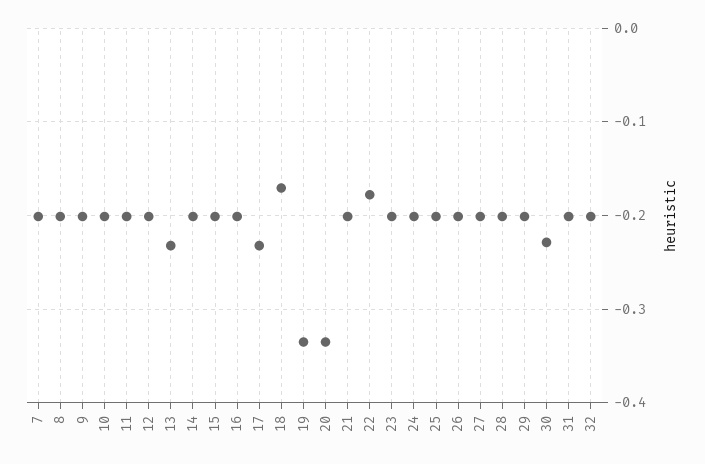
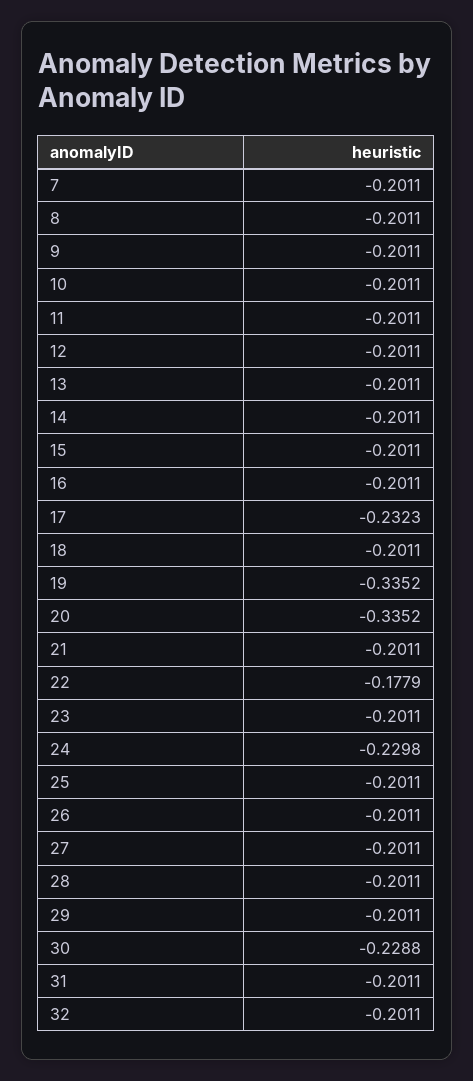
13: -0.23 -> -0.2011
18: -0.17 -> -0.2011
24: -0.2 -> -0.2298

